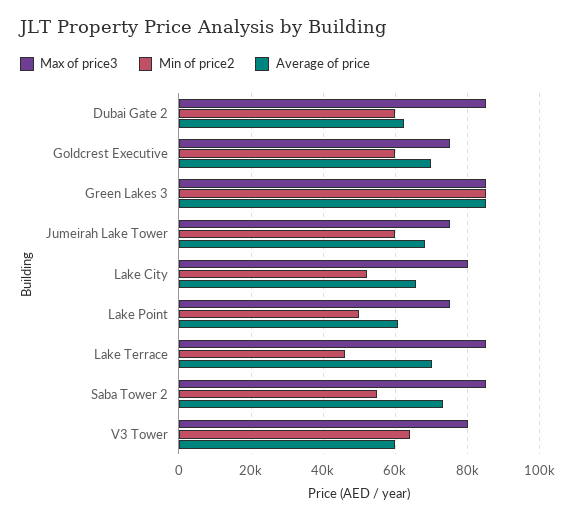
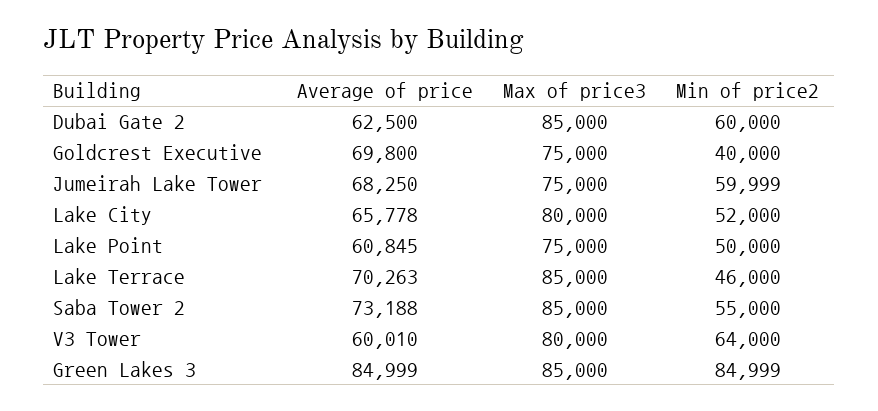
Min of price2, Goldcrest Executive: 60000 -> 40000

